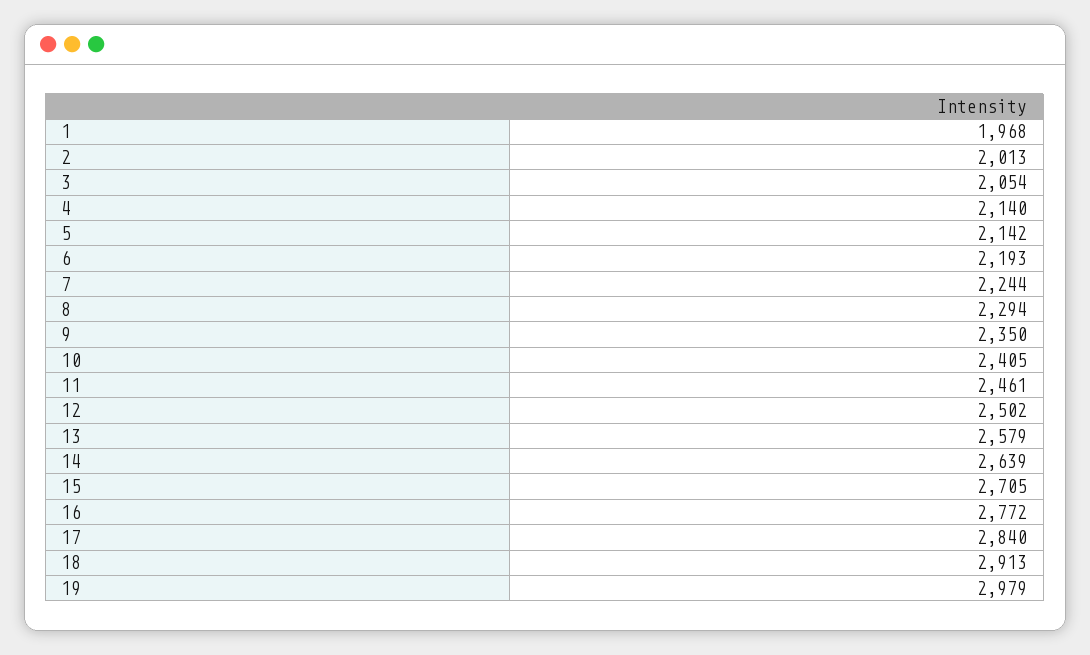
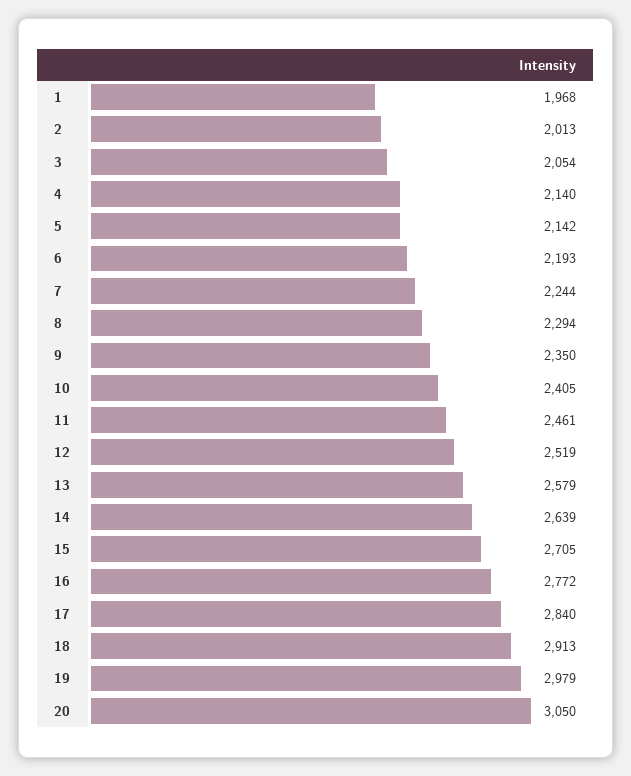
12: 2502 -> 2519
20: none -> 3050

